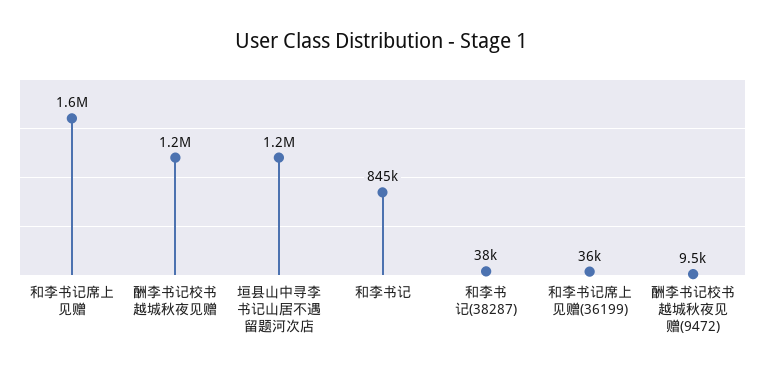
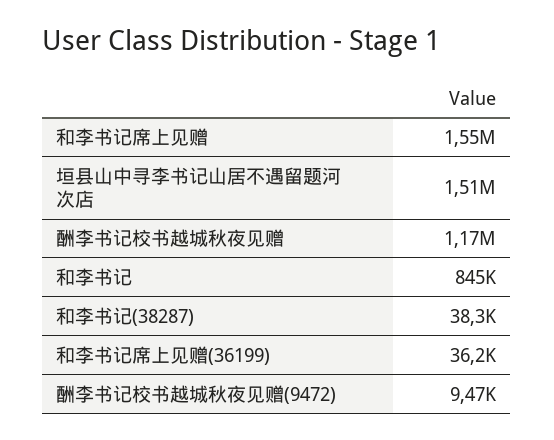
垣县山中寻李书记山居不遇留题河次店: 1200000 -> 1510000

